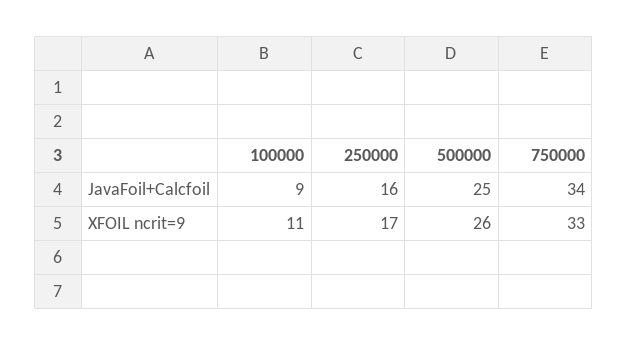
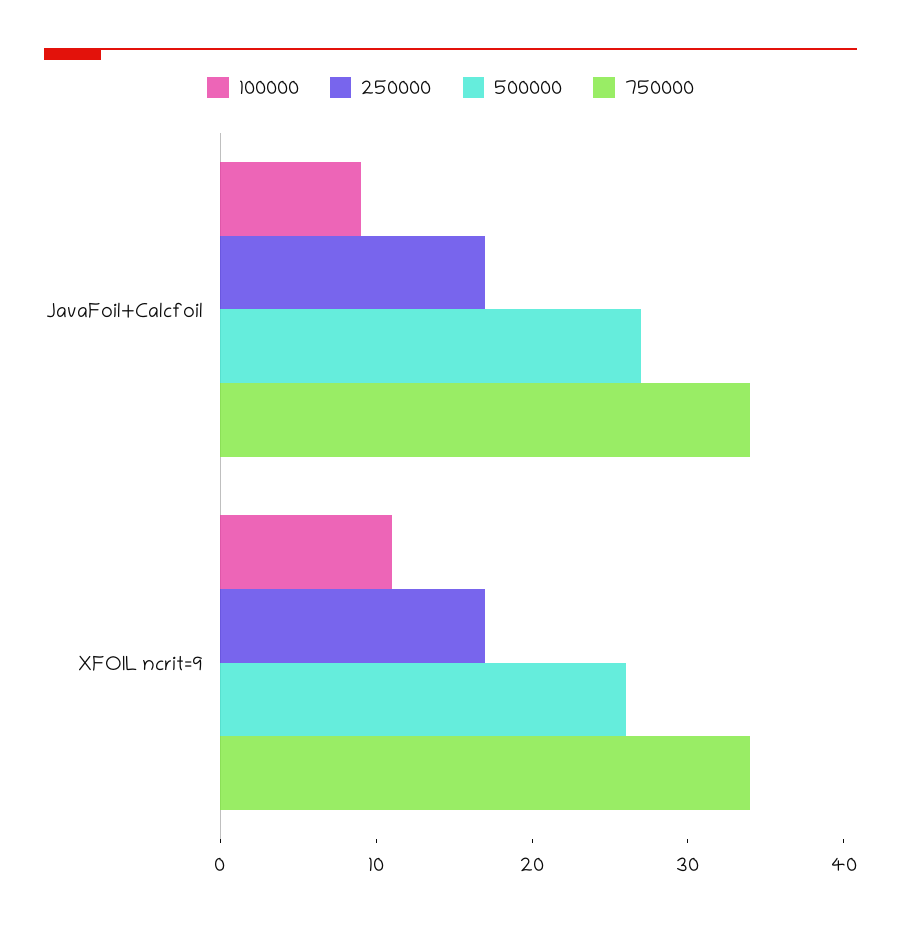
250000, JavaFoil+Calcfoil: 16 -> 17
500000, JavaFoil+Calcfoil: 25 -> 27
750000, XFOIL ncrit=9: 33 -> 34

